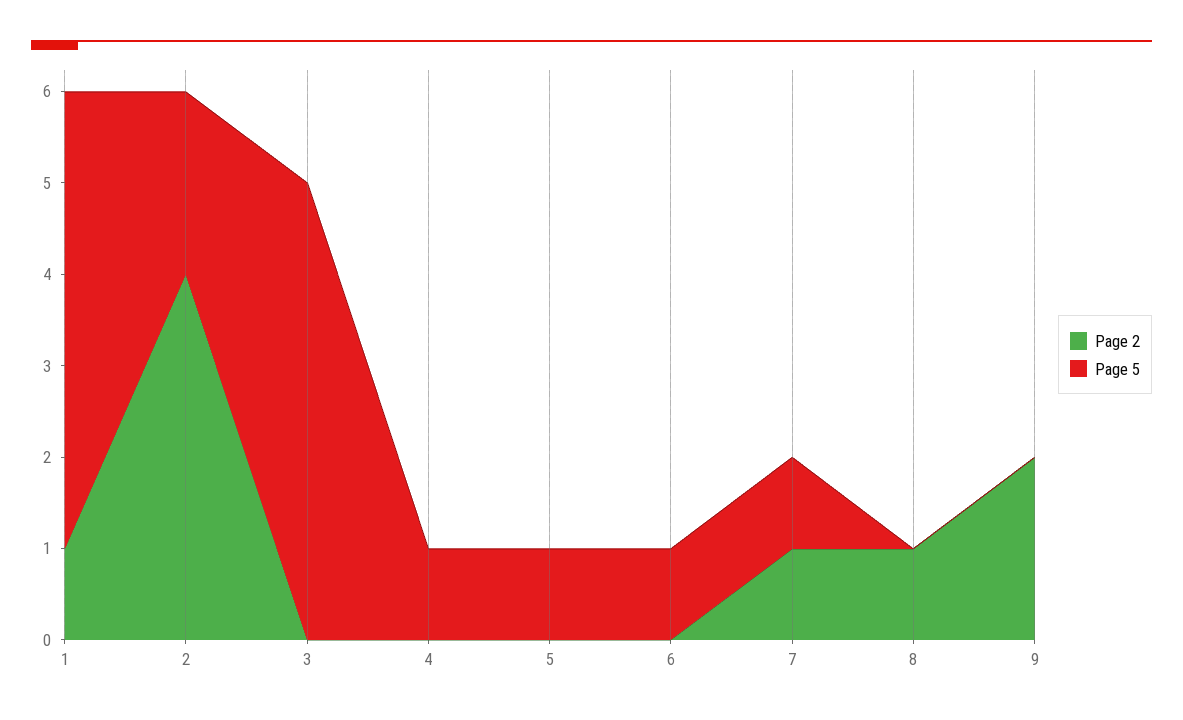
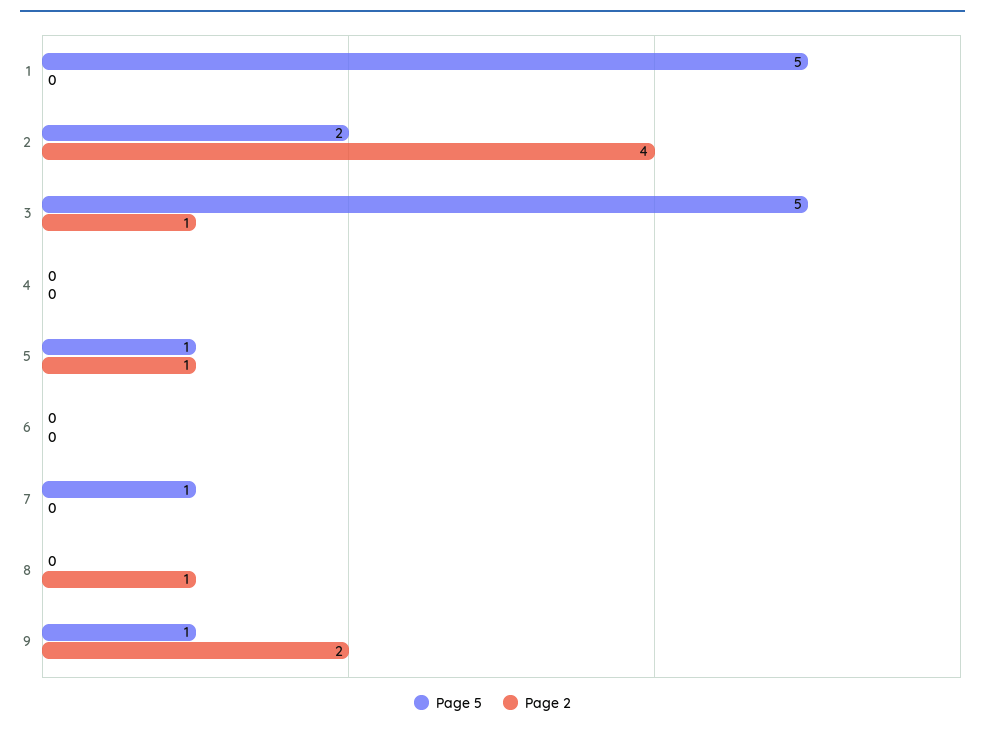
Page 2, 1: 1 -> 0
Page 2, 3: 0 -> 1
Page 5, 4: 1 -> 0
Page 2, 5: 0 -> 1
Page 5, 6: 1 -> 0
Page 2, 7: 1 -> 0
Page 5, 9: 0 -> 1

